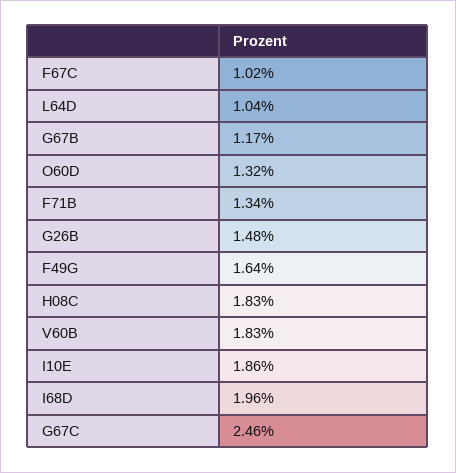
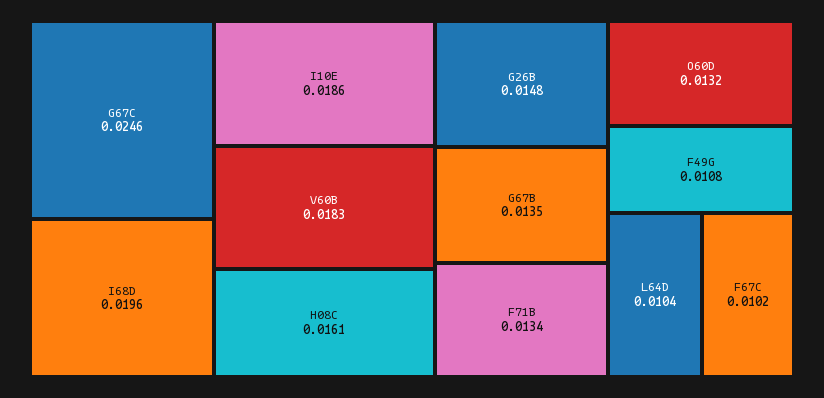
G67B: 0.0117 -> 0.0135
F49G: 0.0164 -> 0.0108
H08C: 0.0183 -> 0.0161

